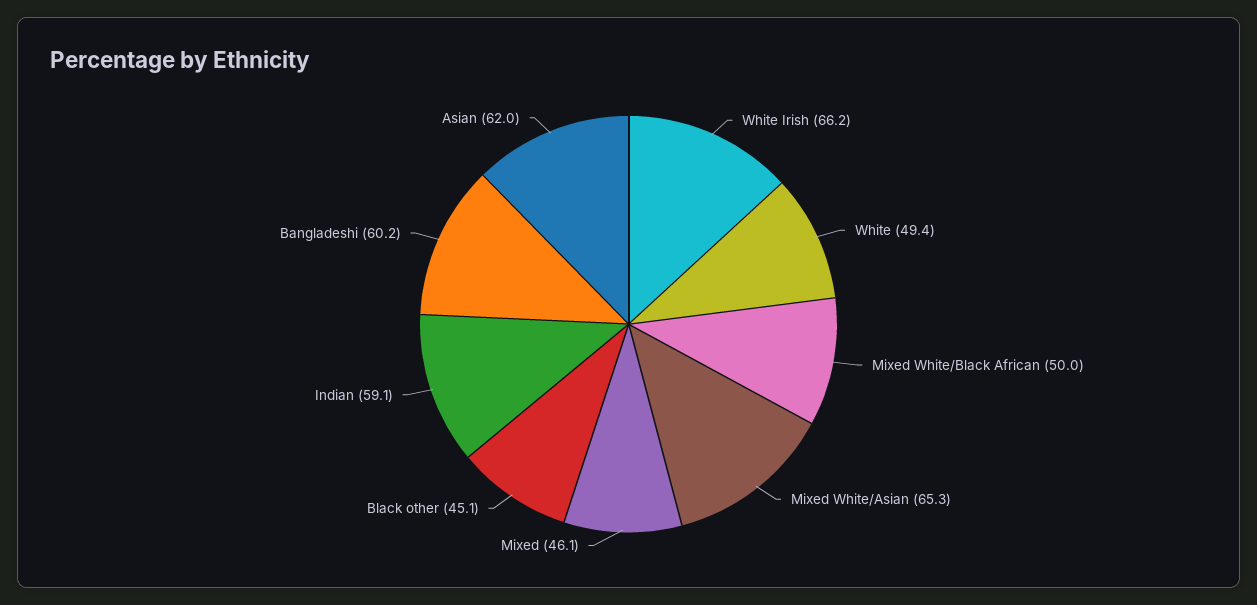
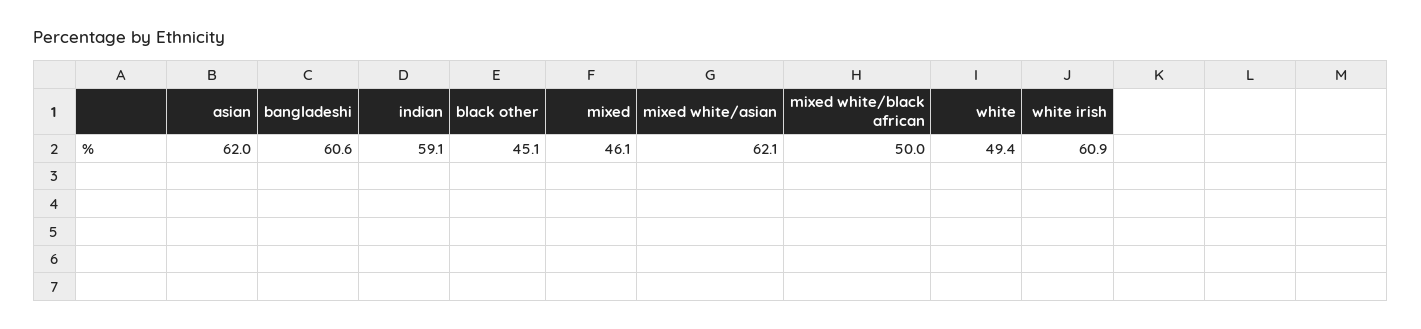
White Irish: 66.2 -> 60.9
Mixed White/Asian: 65.3 -> 62.1
Bangladeshi: 60.2 -> 60.6

